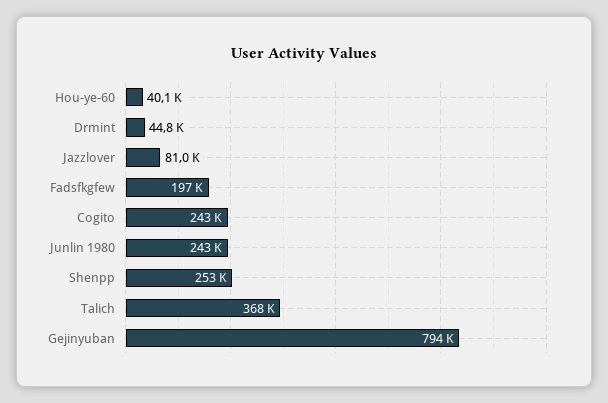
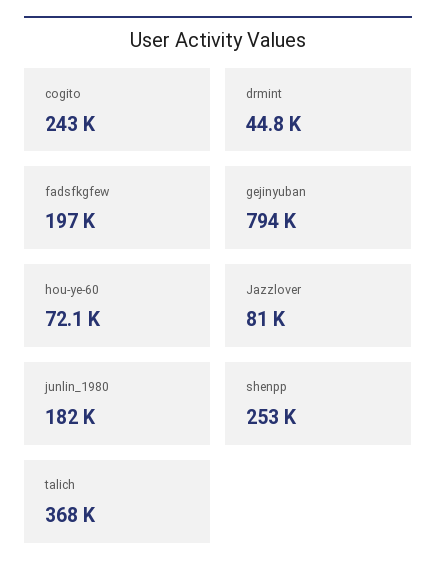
Hou-ye-60: 40100 -> 72100
Junlin 1980: 243000 -> 182000

